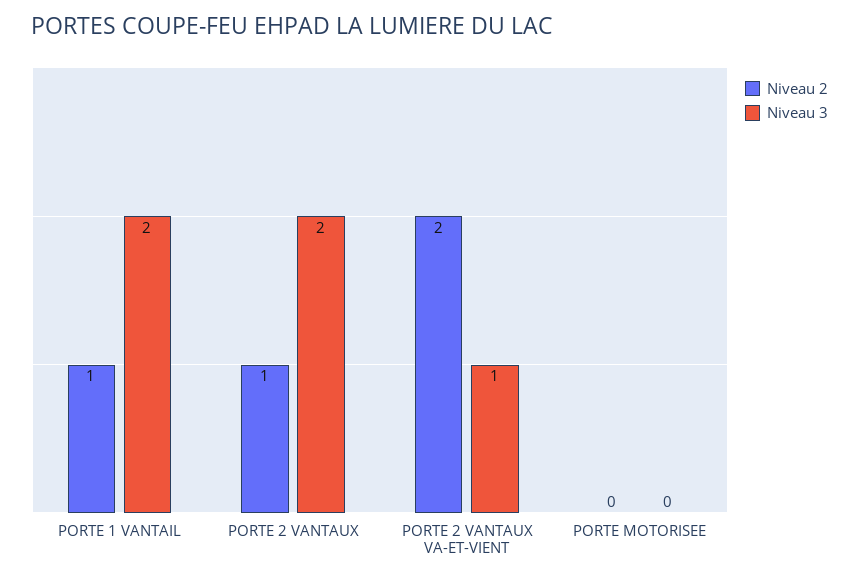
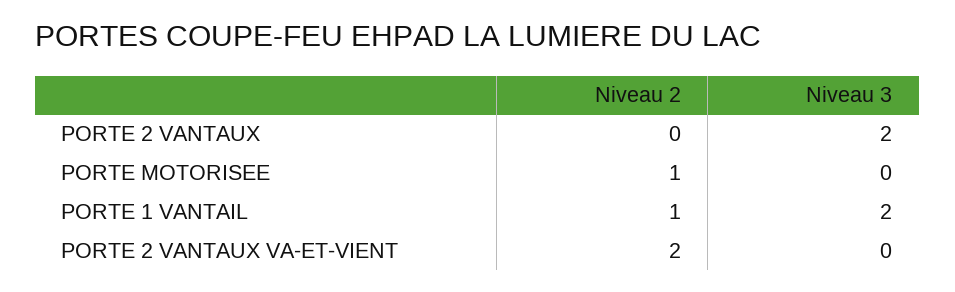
Niveau 2, PORTE 2 VANTAUX: 1 -> 0
Niveau 3, PORTE 2 VANTAUX VA-ET-VIENT: 1 -> 0
Niveau 2, PORTE MOTORISEE: 0 -> 1

